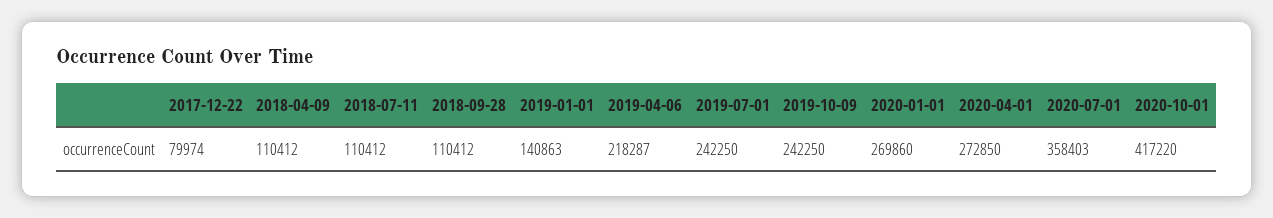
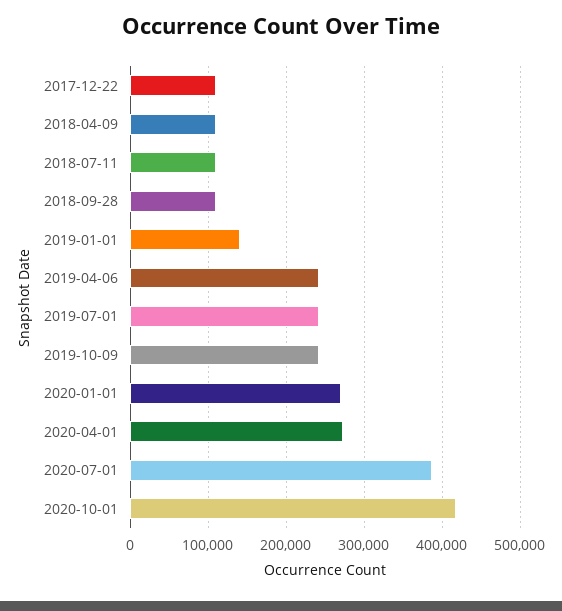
2017-12-22: 79974 -> 110000
2019-04-06: 218287 -> 240000
2020-07-01: 358403 -> 390000

